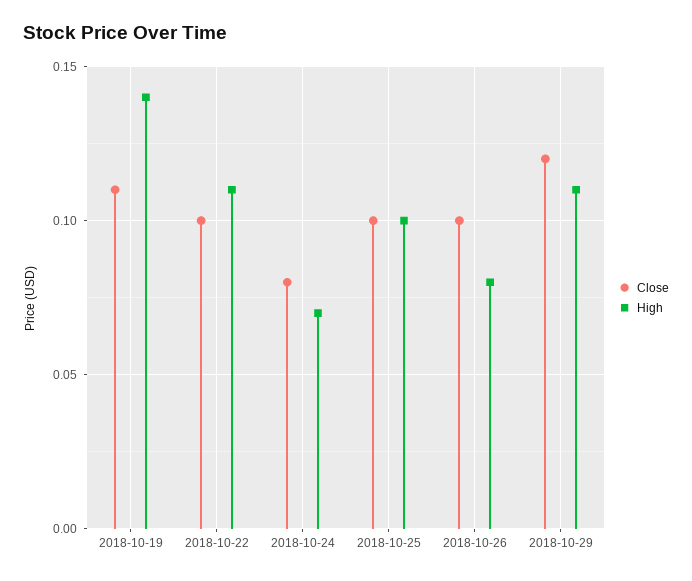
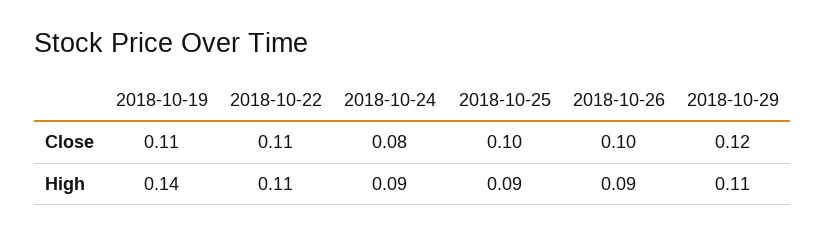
Close, 2018-10-22: 0.1 -> 0.11
High, 2018-10-24: 0.07 -> 0.09
High, 2018-10-25: 0.1 -> 0.09
High, 2018-10-26: 0.08 -> 0.09

